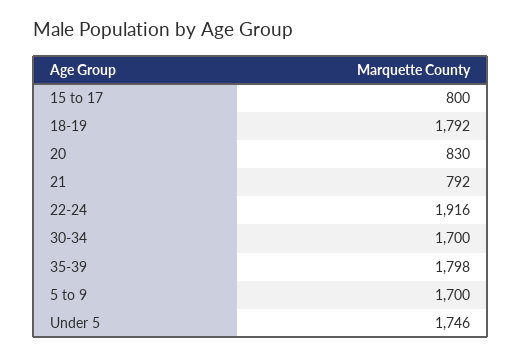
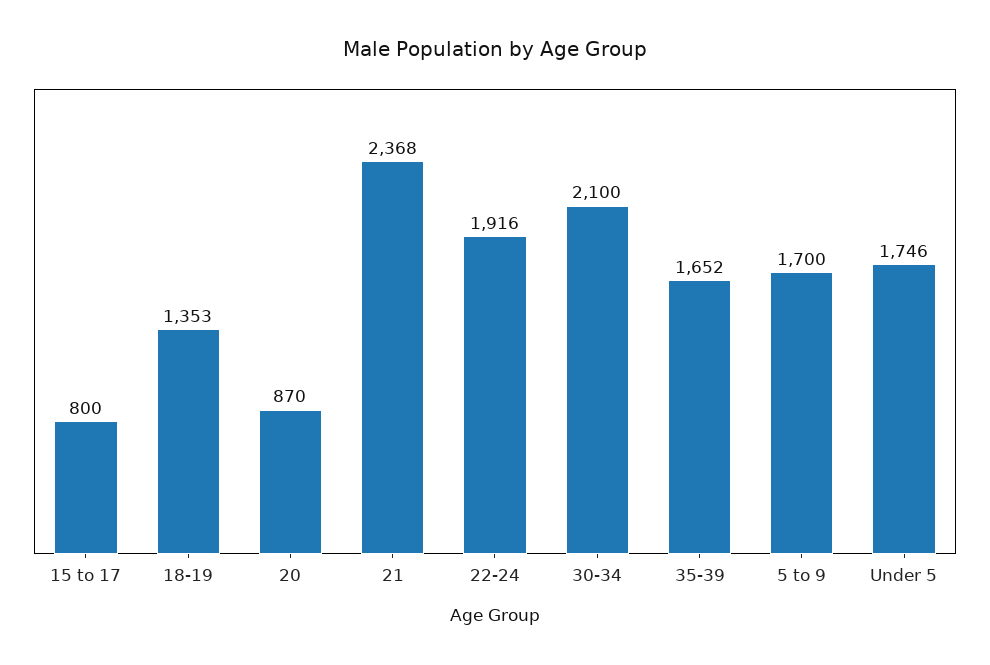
18-19: 1792 -> 1353
20: 830 -> 870
21: 792 -> 2368
30-34: 1700 -> 2100
35-39: 1798 -> 1652

